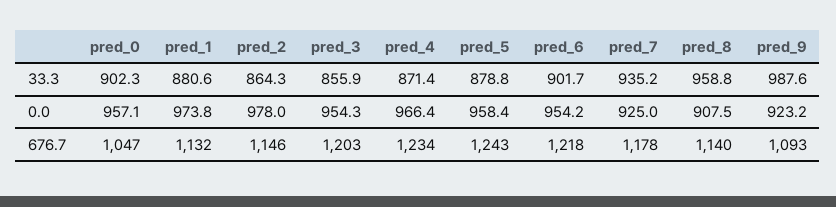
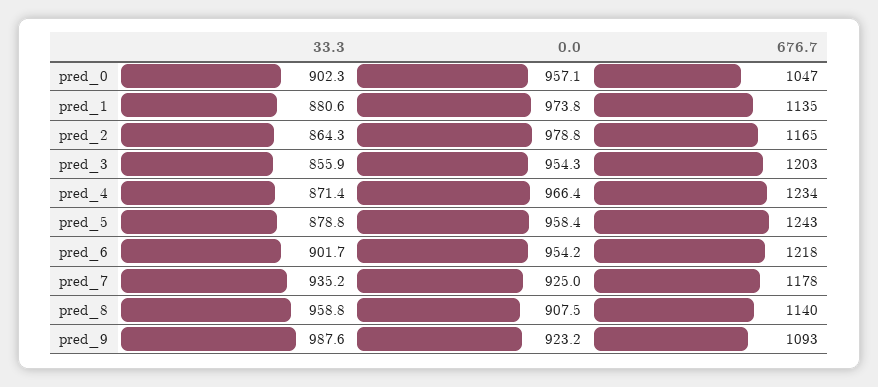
pred_2, 0.0: 978 -> 978.8
pred_1, 676.7: 1132 -> 1135
pred_2, 676.7: 1146 -> 1165

